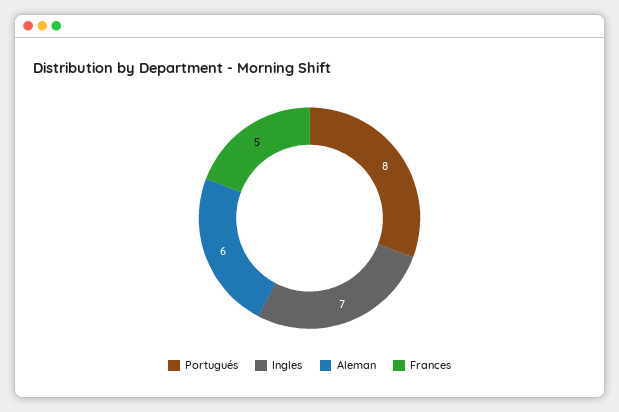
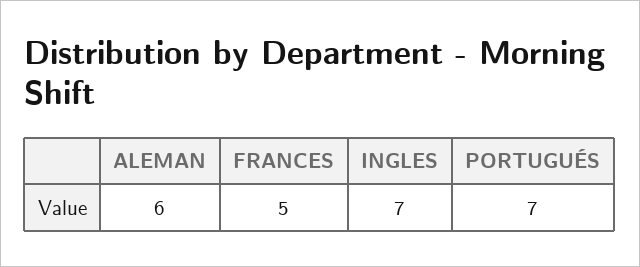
Portugués: 8 -> 7

